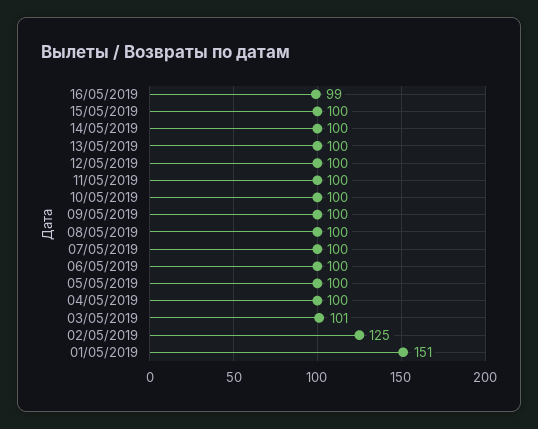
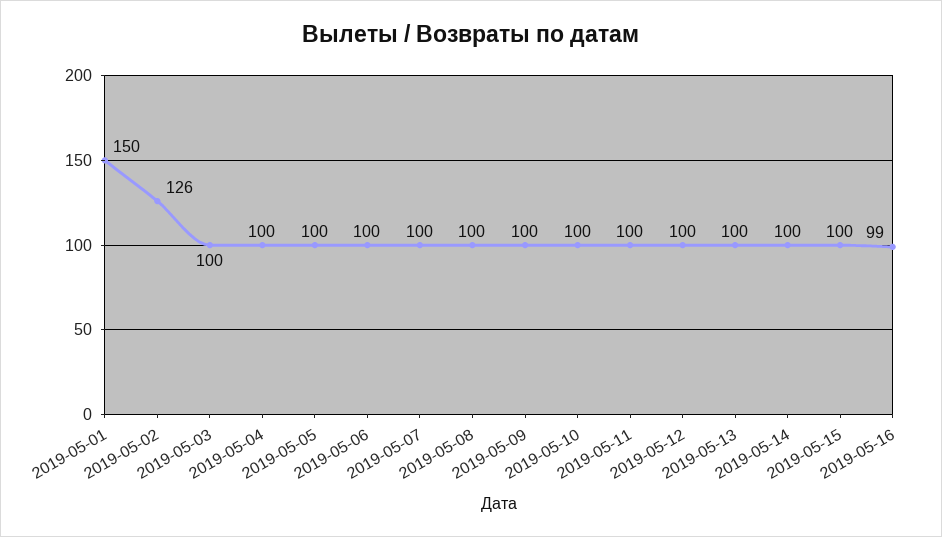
03/05/2019: 101 -> 100
02/05/2019: 125 -> 126
01/05/2019: 151 -> 150

